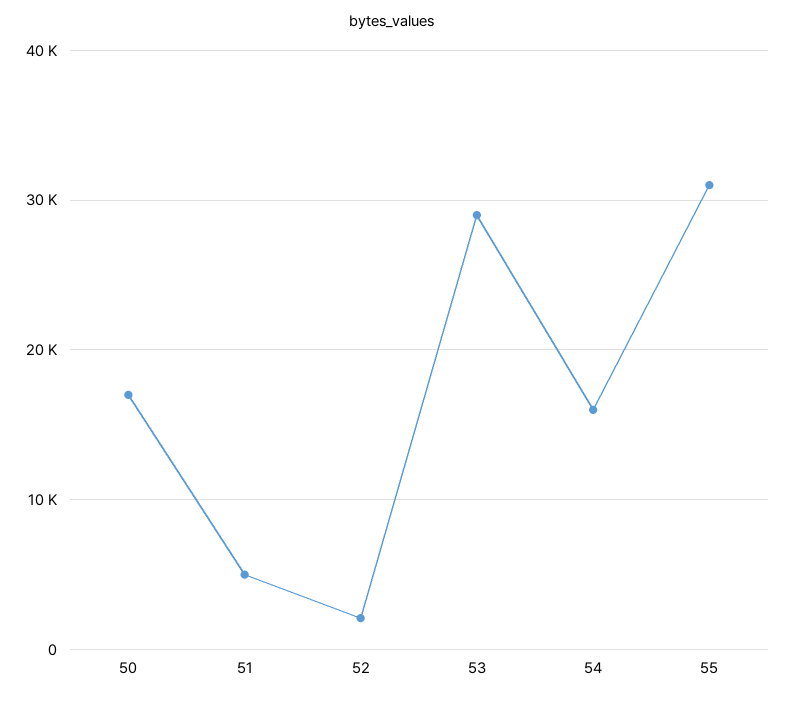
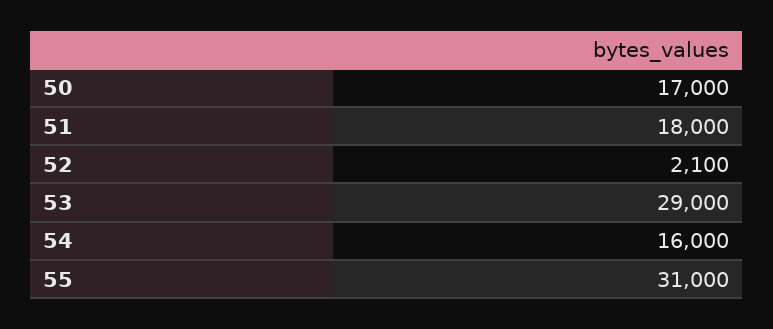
51: 5000 -> 18000

